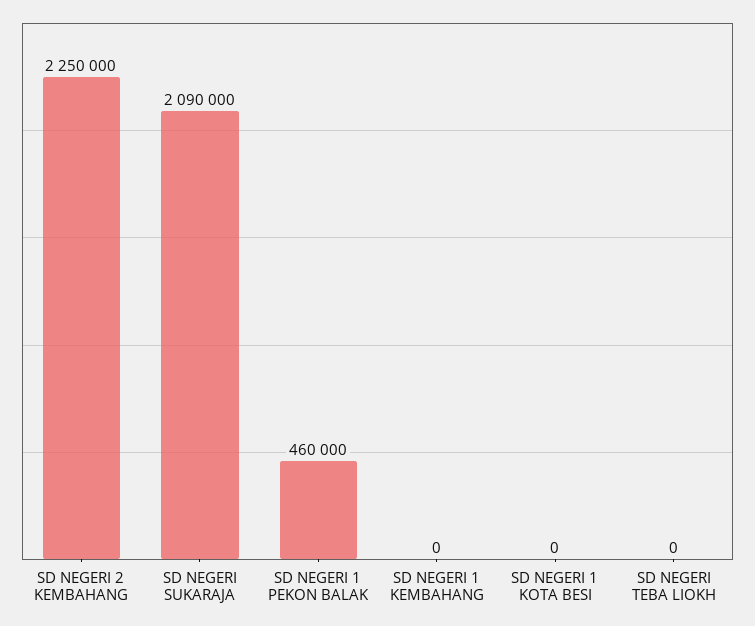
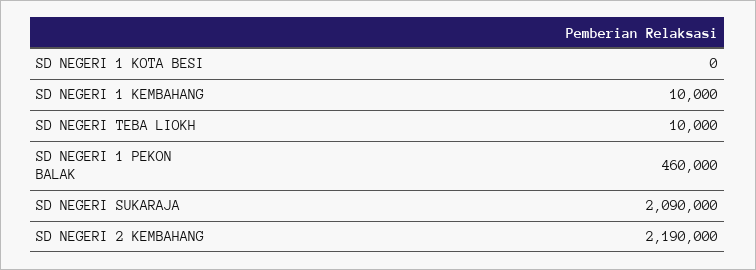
SD NEGERI 2 KEMBAHANG: 2250000 -> 2190000
SD NEGERI 1 KEMBAHANG: 0 -> 10000
SD NEGERI TEBA LIOKH: 0 -> 10000

